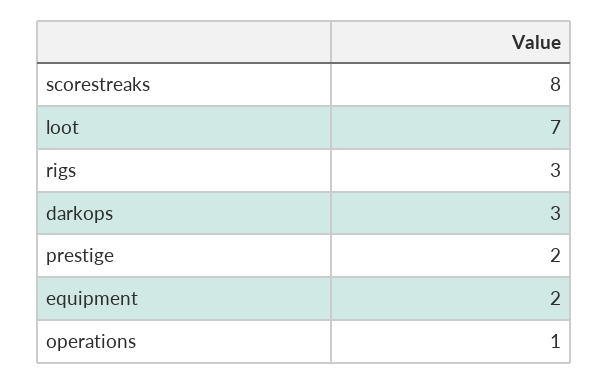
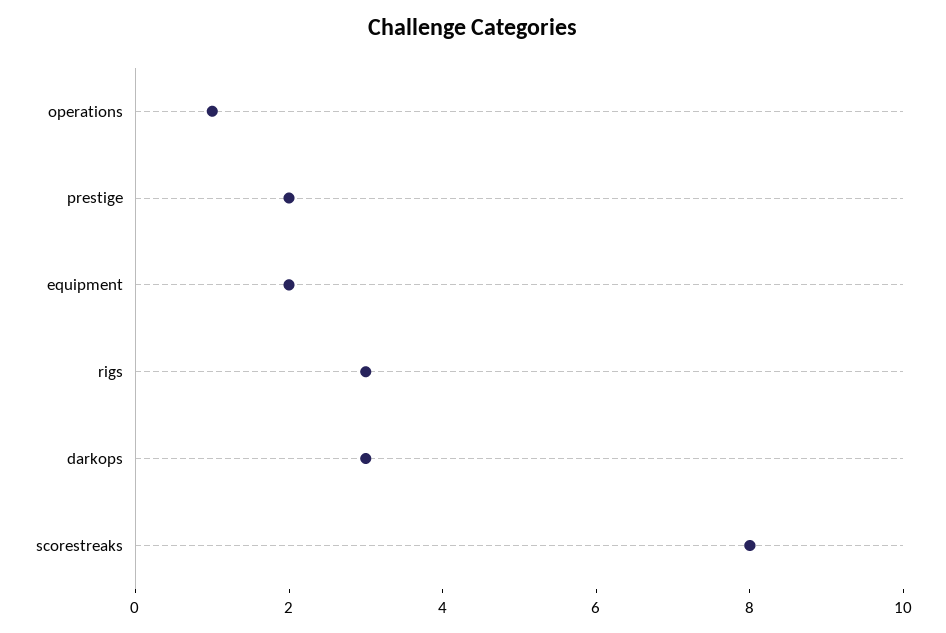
loot: 7 -> none

